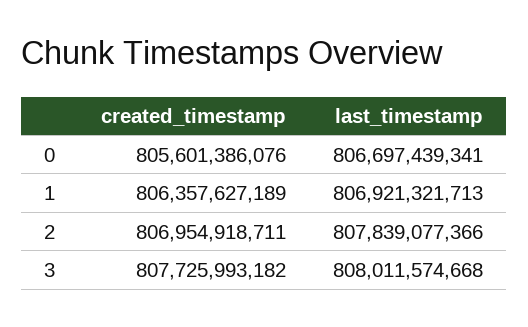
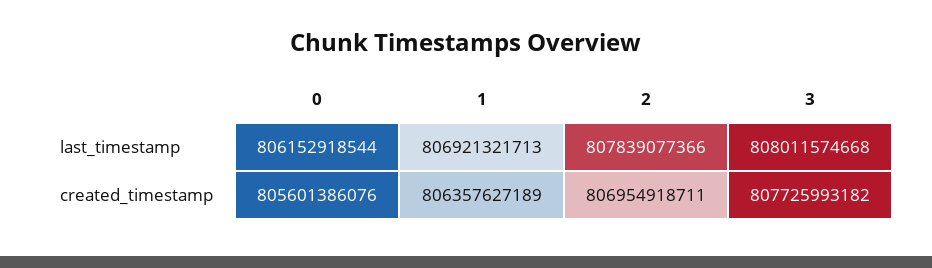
last_timestamp, 0: 806697439341 -> 806152918544

